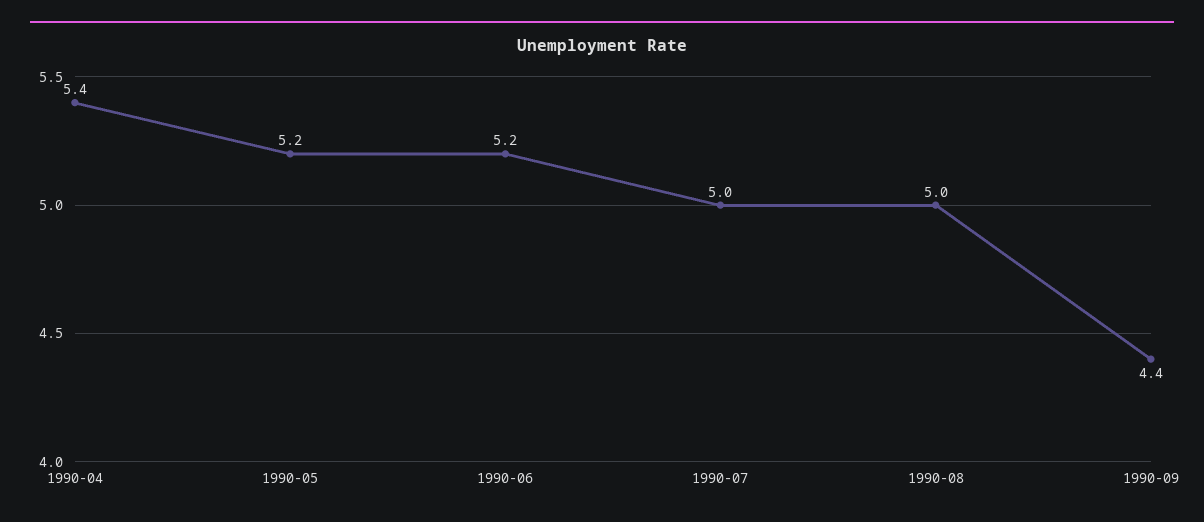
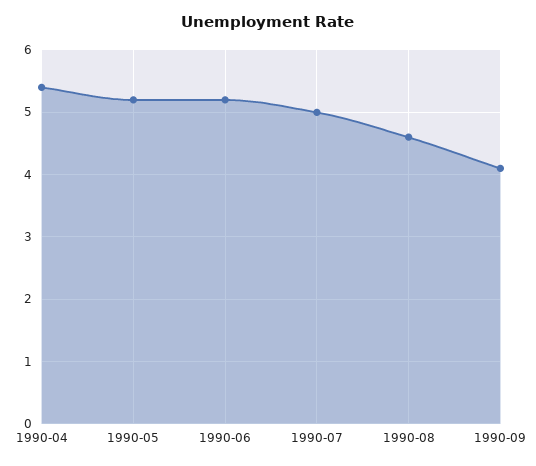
1990-08: 5 -> 4.6
1990-09: 4.4 -> 4.1

